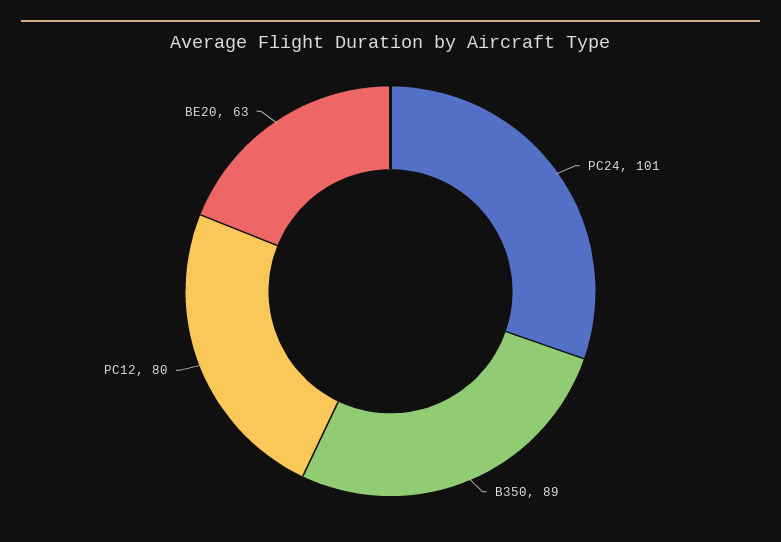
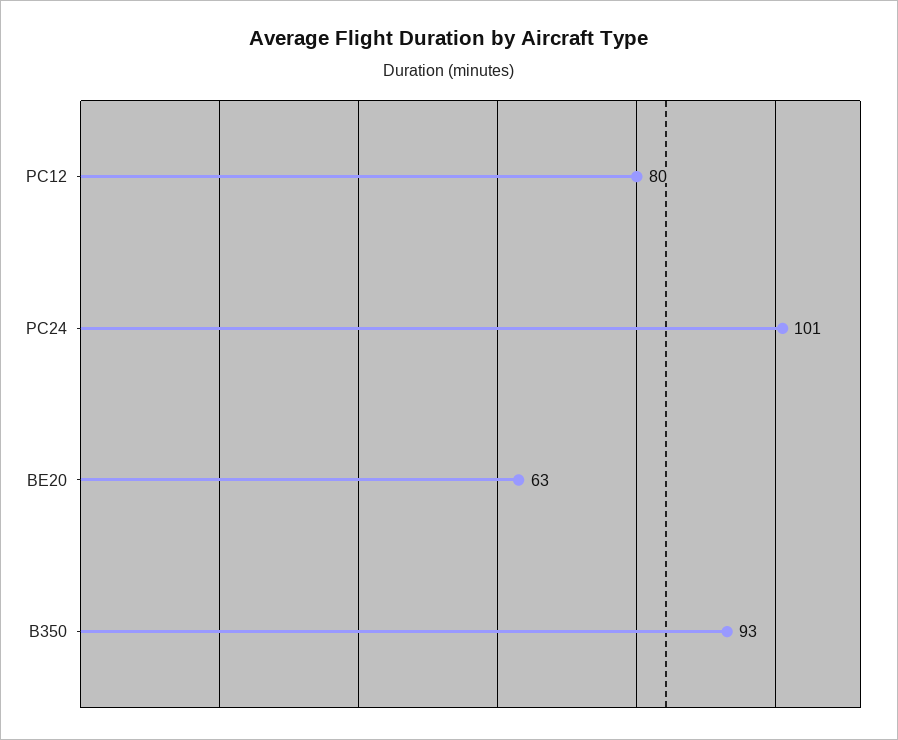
B350: 89 -> 93

